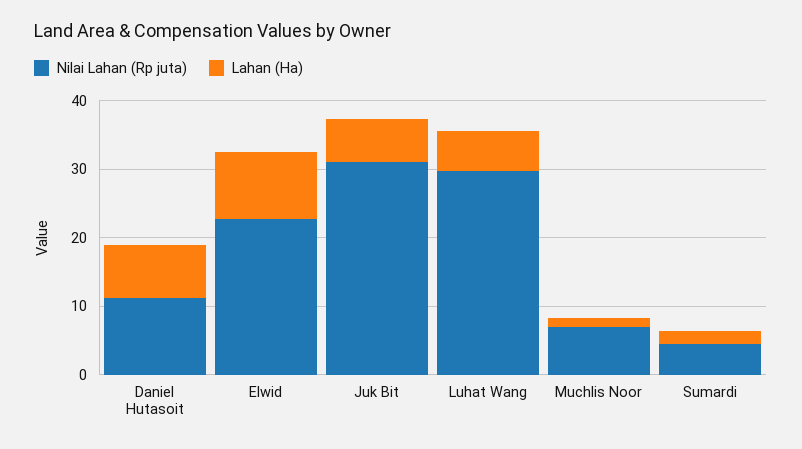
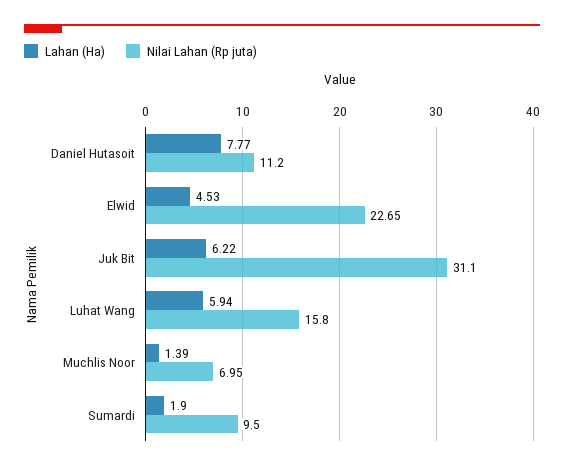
Lahan (Ha), Elwid: 10 -> 4.53
Nilai Lahan (Rp juta), Luhat Wang: 30 -> 15.8
Nilai Lahan (Rp juta), Sumardi: 4 -> 9.5

